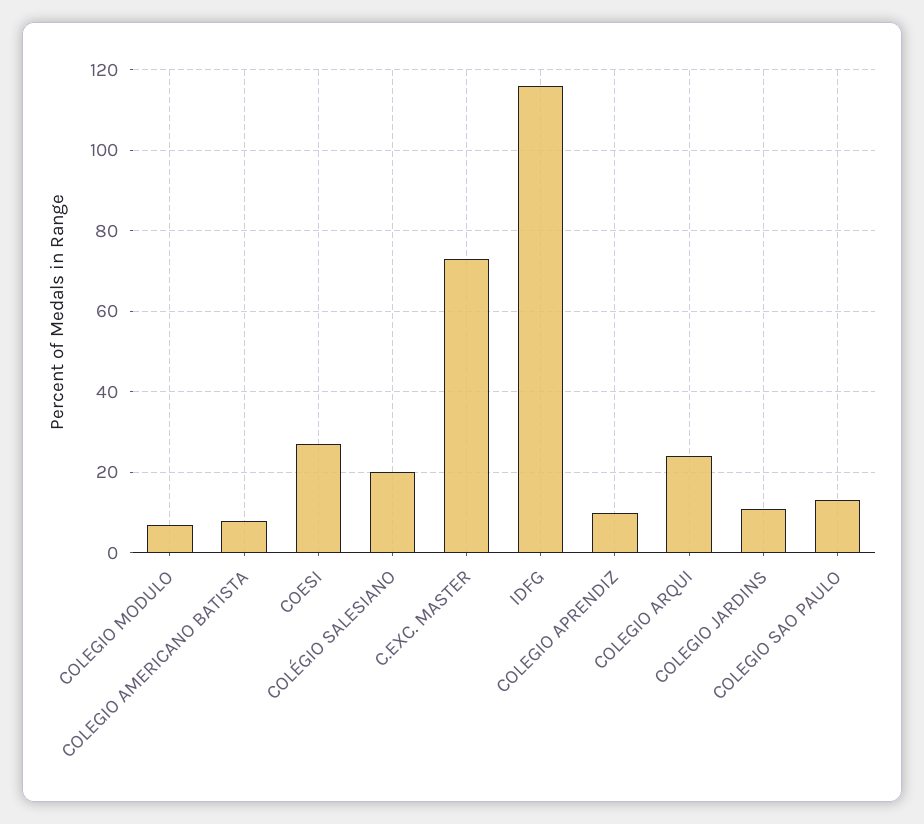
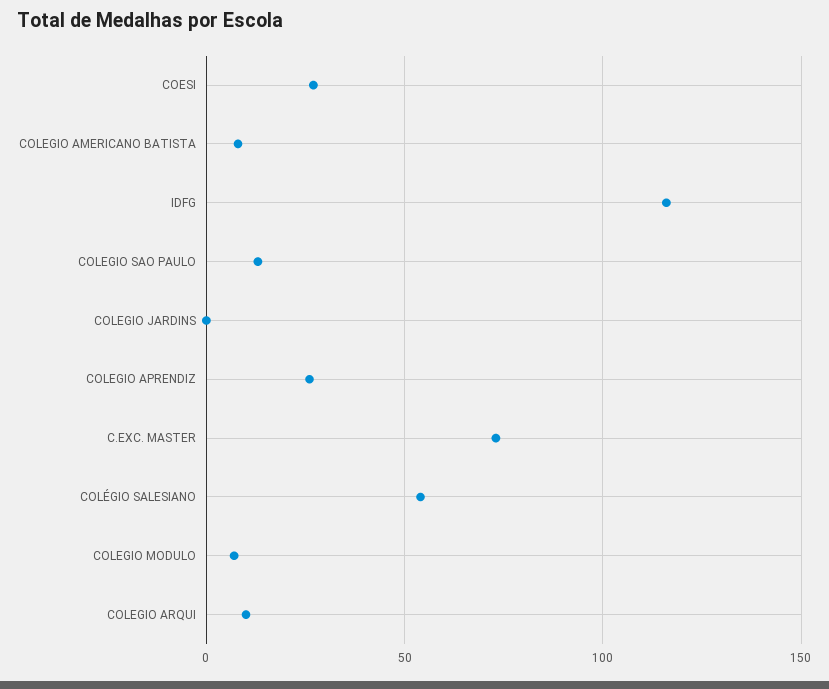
COLÉGIO SALESIANO: 20 -> 55
COLEGIO APRENDIZ: 10 -> 25
COLEGIO ARQUI: 25 -> 10
COLEGIO JARDINS: 10 -> 0

